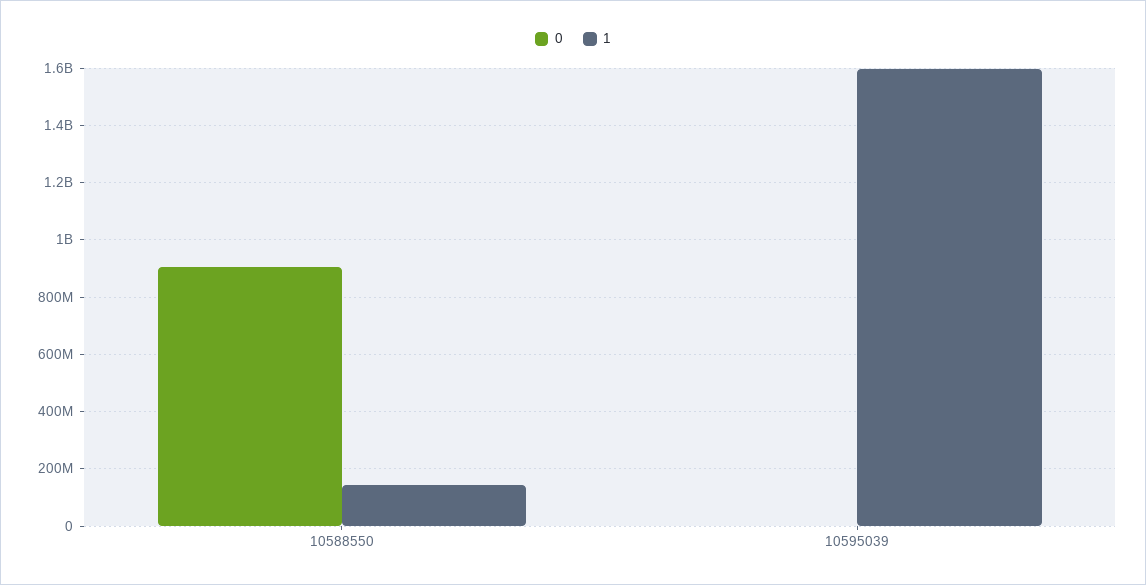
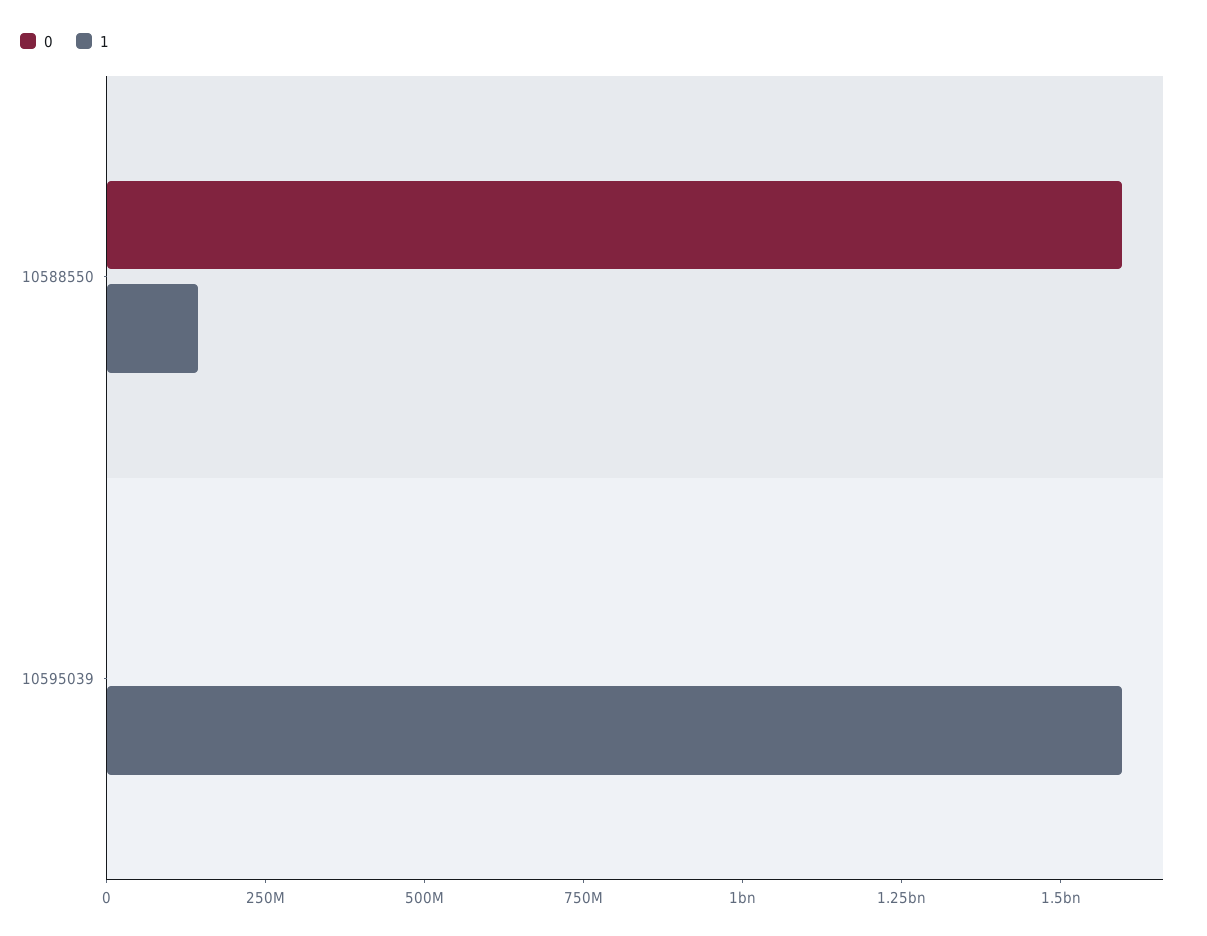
0, 10588550: 900000000 -> 1600000000

